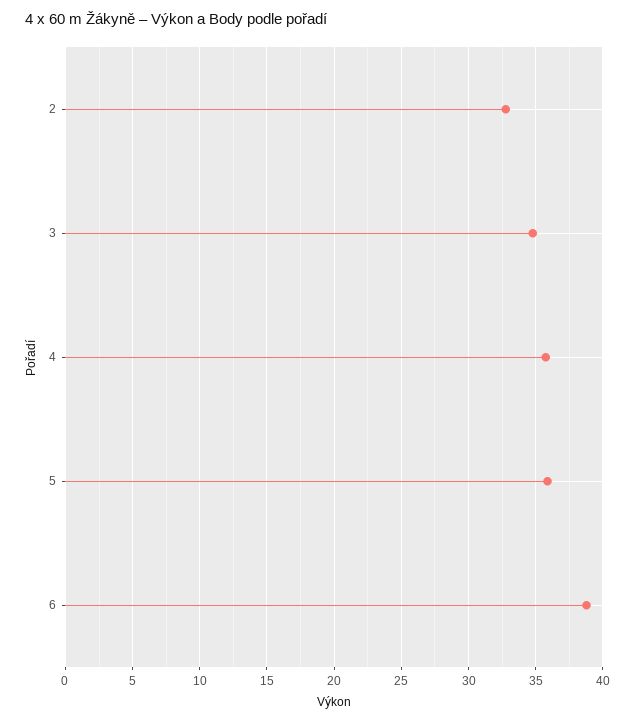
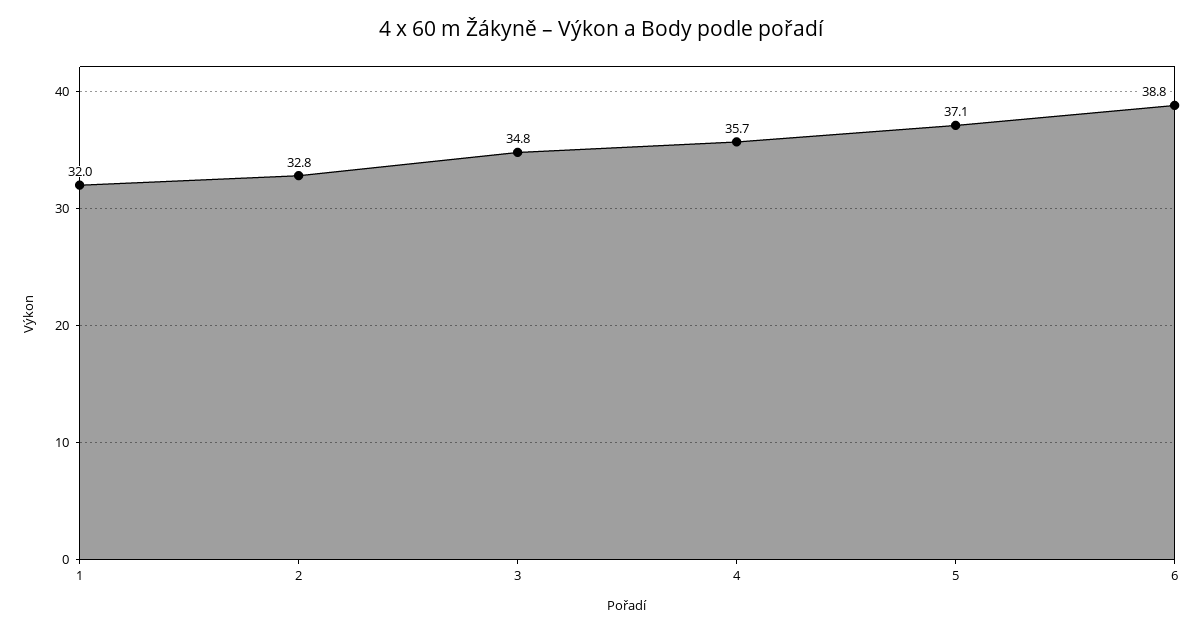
5: 36 -> 37.1
1: none -> 32

